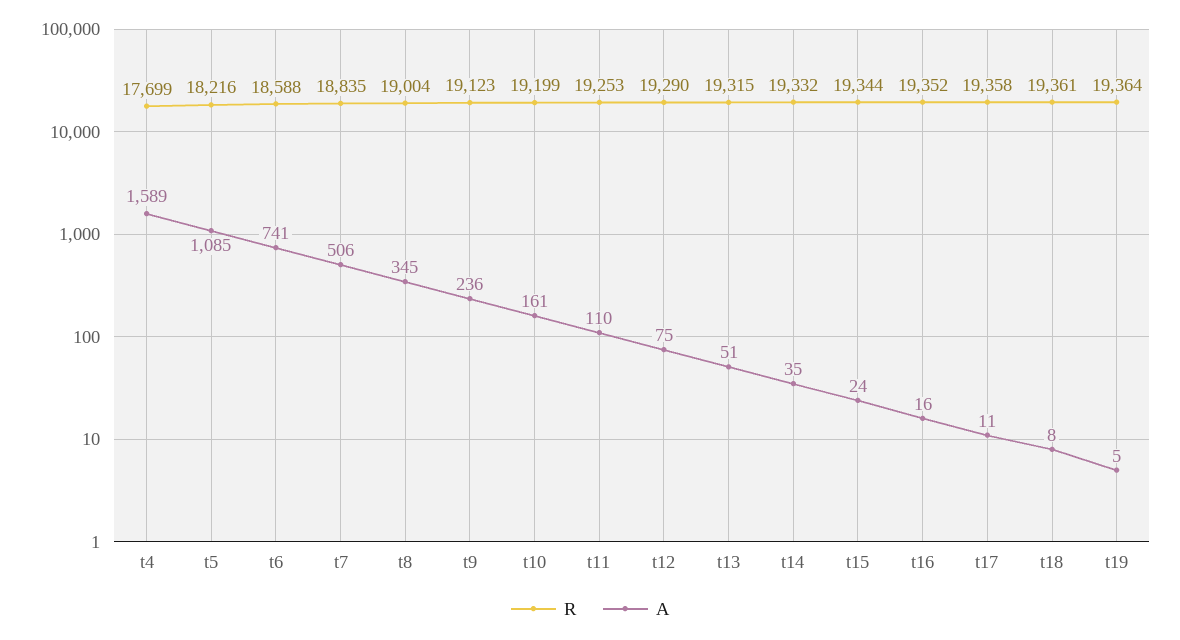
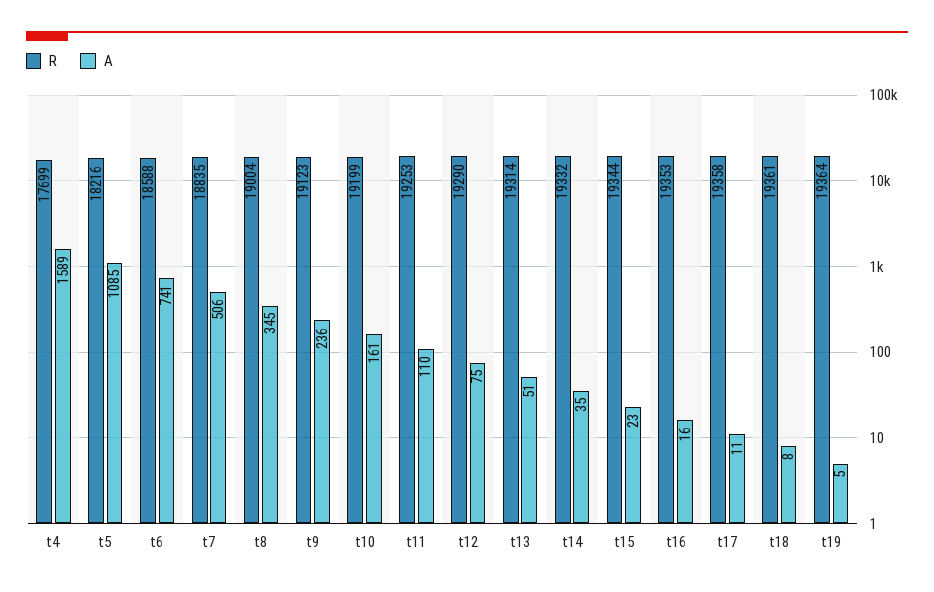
R, t13: 19315 -> 19314
A, t15: 24 -> 23
R, t16: 19352 -> 19353

